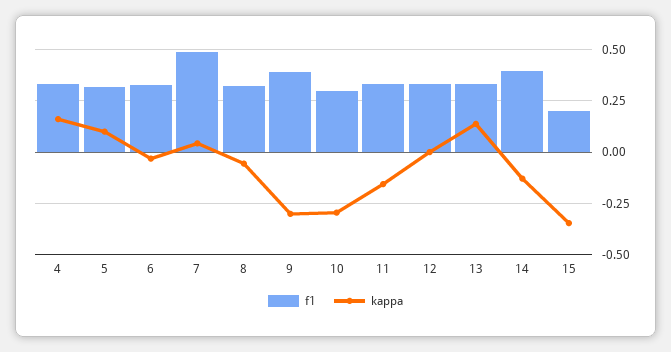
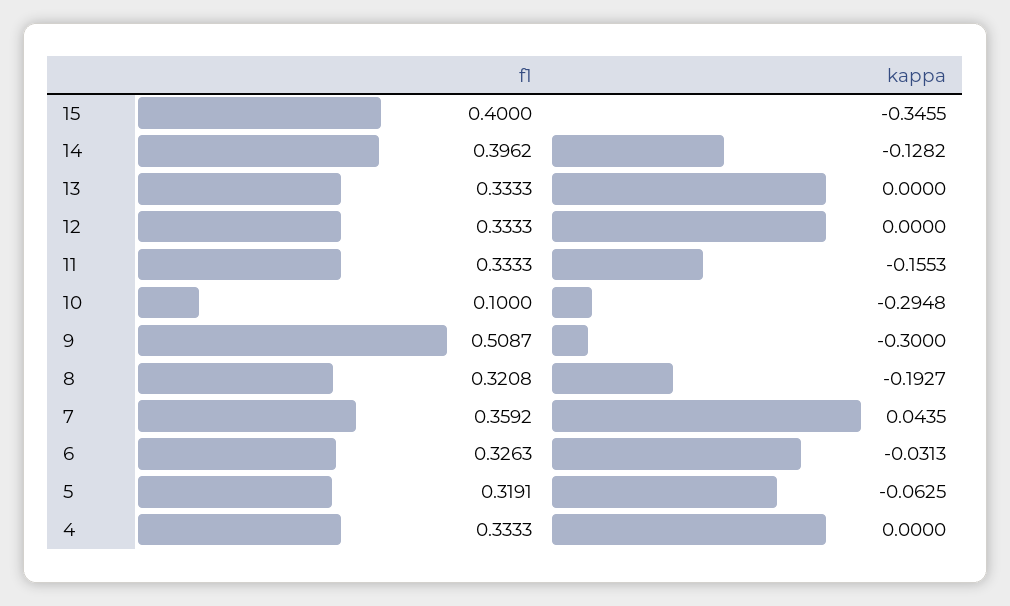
kappa, 4: 0.15 -> 0
kappa, 5: 0.1 -> -0.0625
f1, 7: 0.5 -> 0.3592
kappa, 8: -0.05 -> -0.1927
f1, 9: 0.4 -> 0.5087
f1, 10: 0.3 -> 0.1
kappa, 13: 0.15 -> 0
f1, 15: 0.2 -> 0.4

